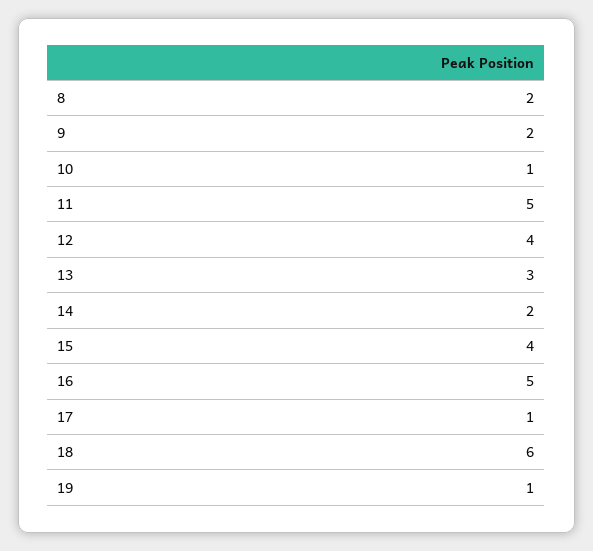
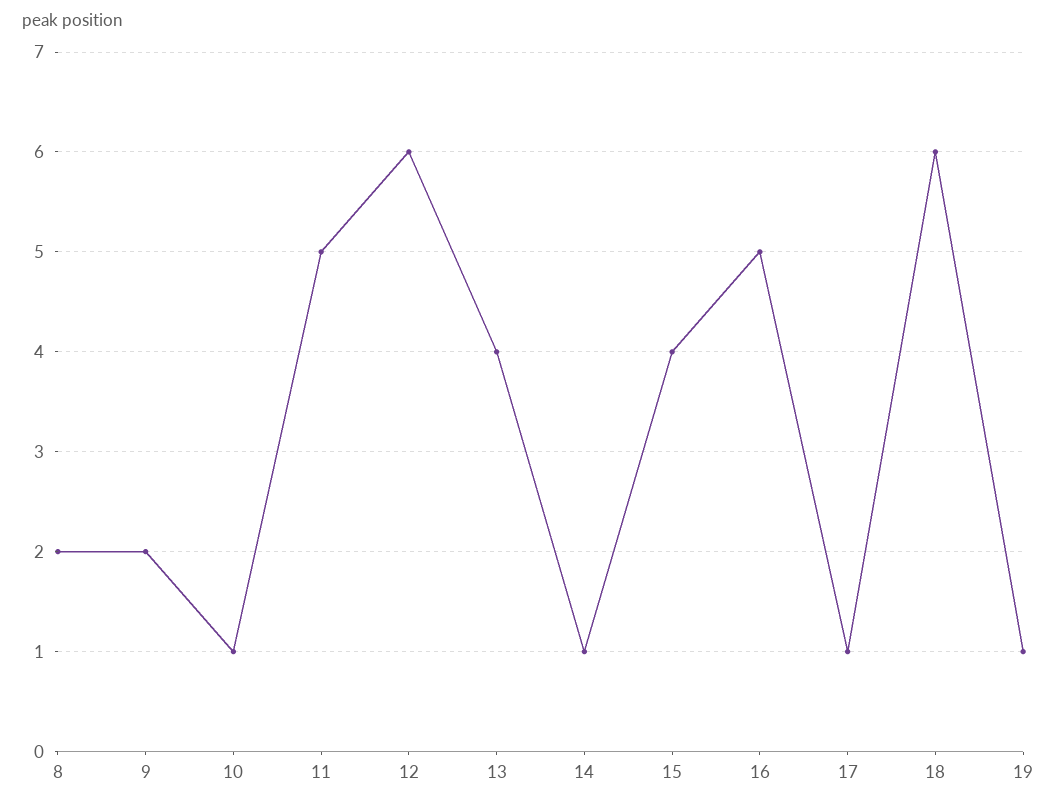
12: 4 -> 6
13: 3 -> 4
14: 2 -> 1

